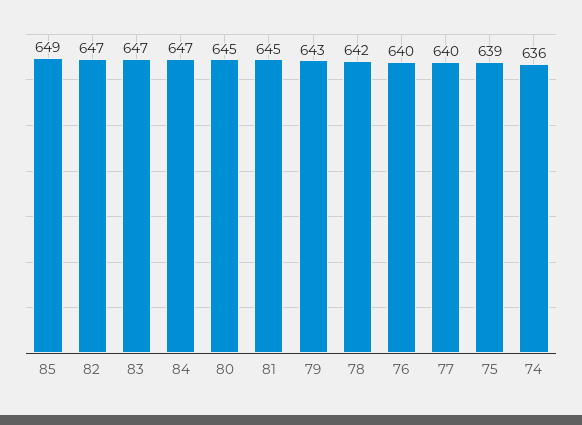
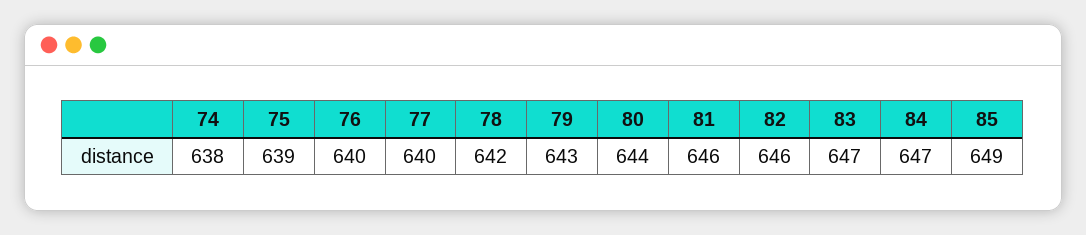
82: 647 -> 646
80: 645 -> 644
81: 645 -> 646
74: 636 -> 638

